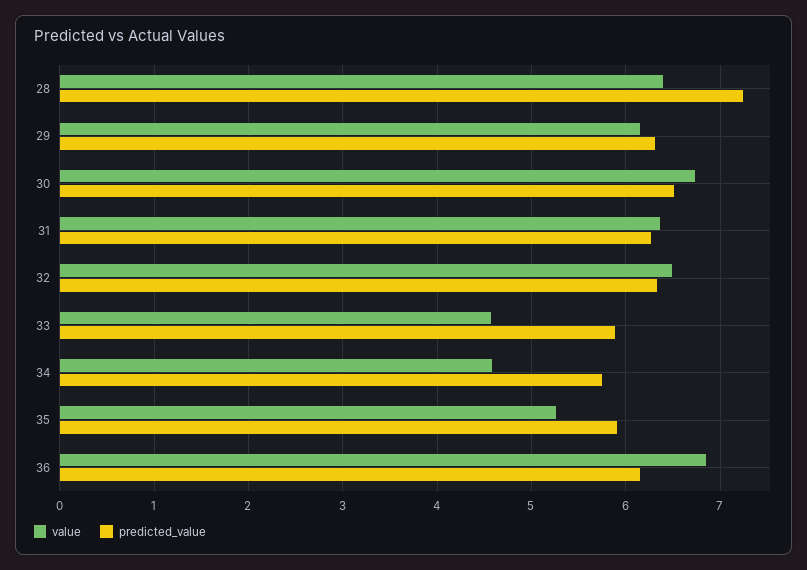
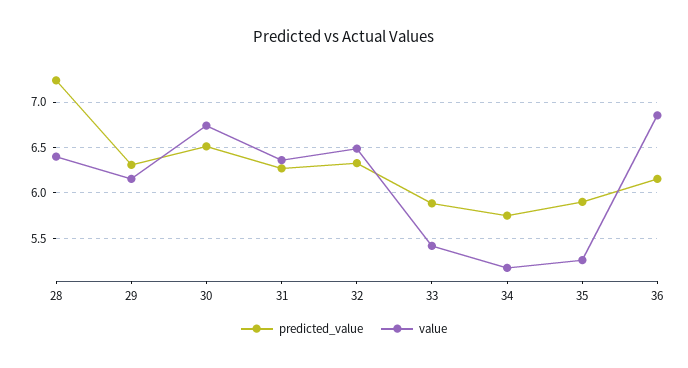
value, 33: 4.6 -> 5.4
value, 34: 4.6 -> 5.2

